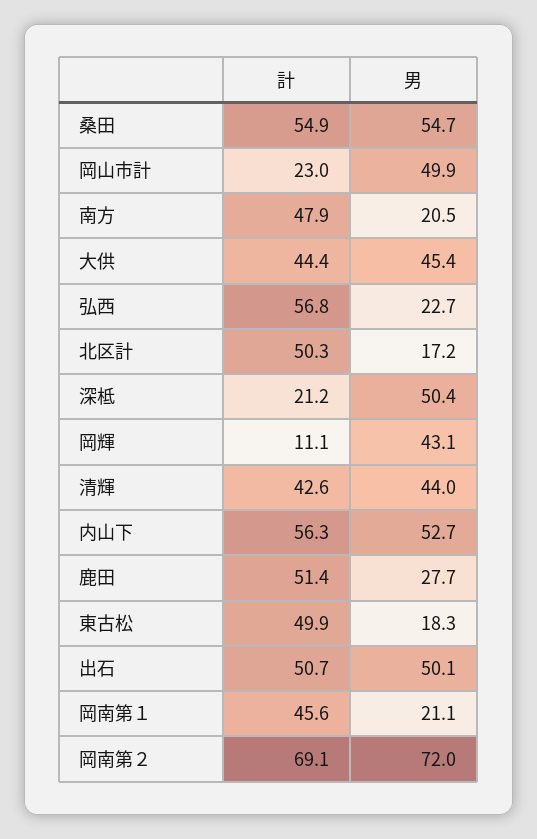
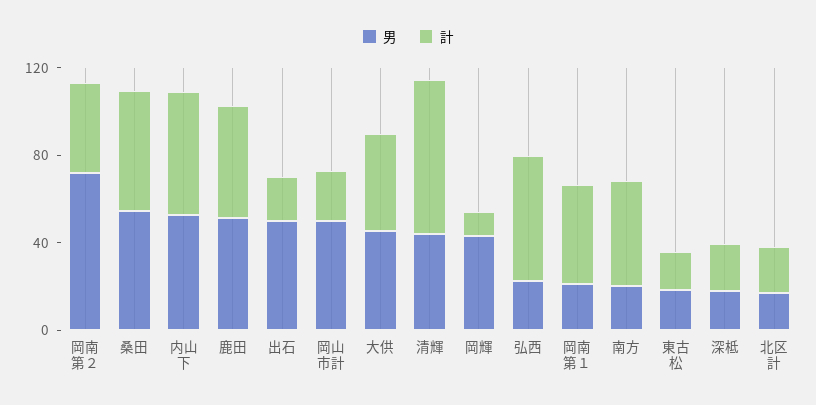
計, 北区計: 50.3 -> 20
男, 深柢: 50.4 -> 20
計, 清輝: 42.6 -> 70
男, 鹿田: 27.7 -> 50
計, 東古松: 49.9 -> 20
計, 出石: 50.7 -> 20
計, 岡南第２: 69.1 -> 40

